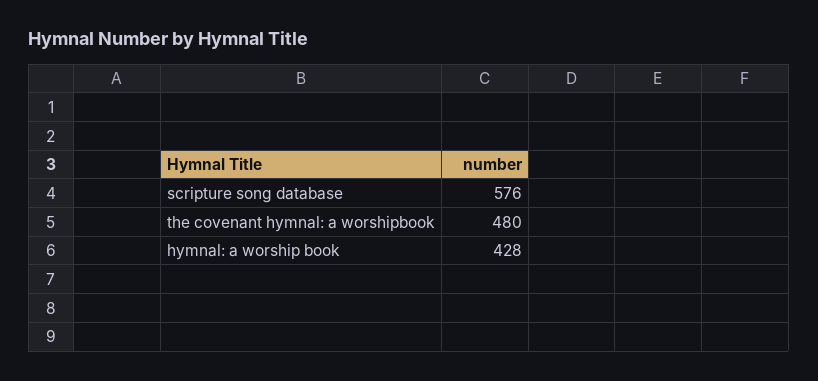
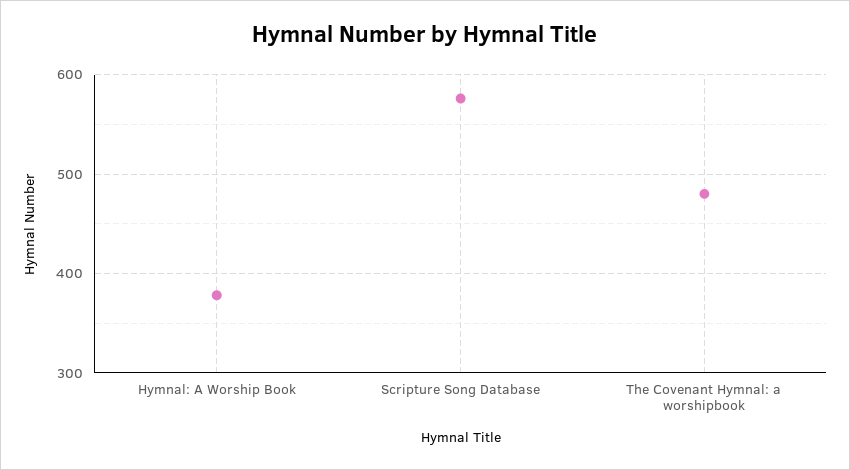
hymnal: a worship book: 428 -> 380

